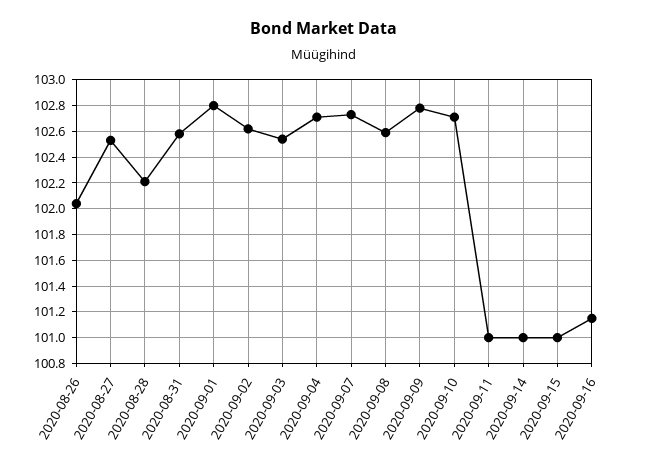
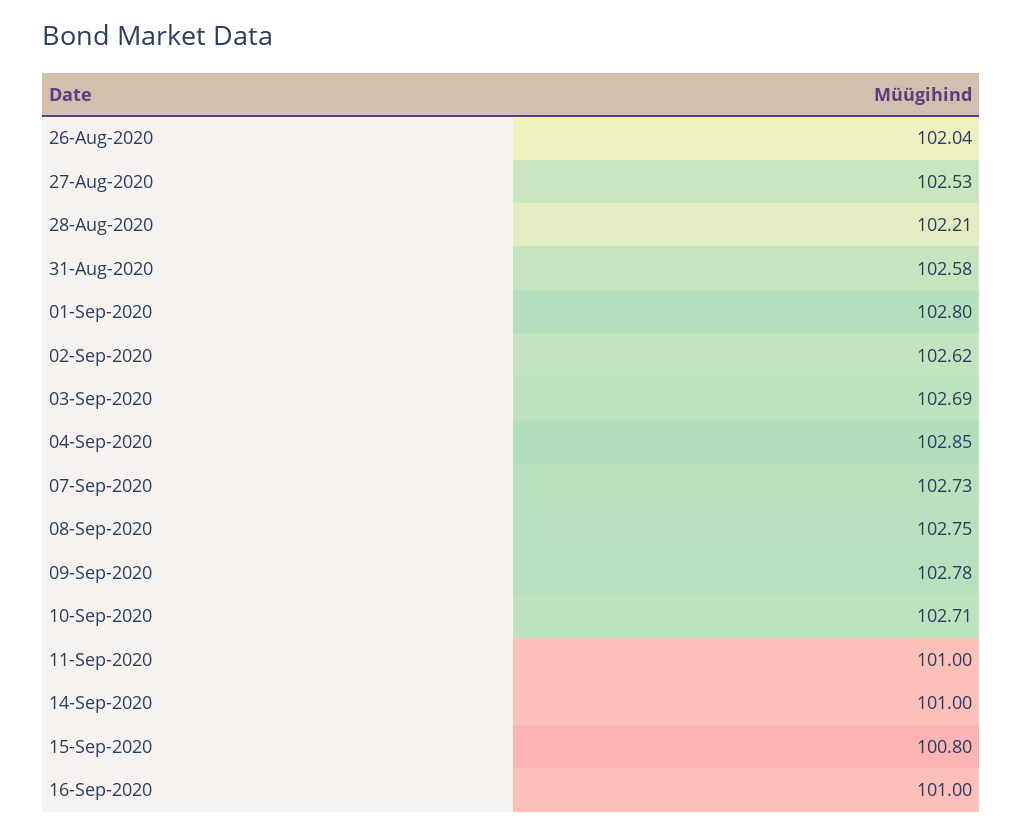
2020-09-03: 102.55 -> 102.69
2020-09-04: 102.7 -> 102.85
2020-09-08: 102.6 -> 102.75
2020-09-15: 101 -> 100.8
2020-09-16: 101.15 -> 101

